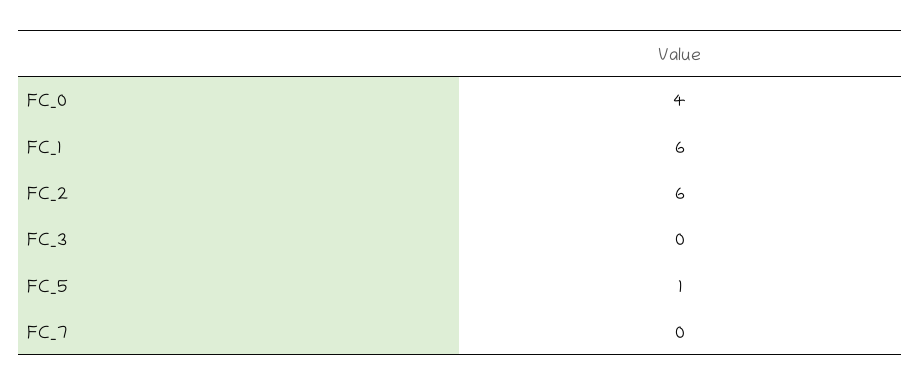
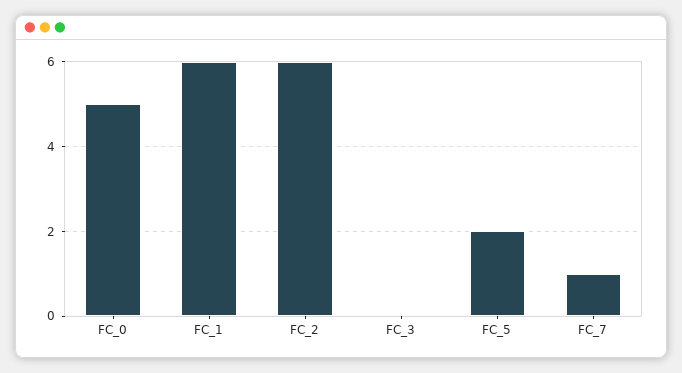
FC_0: 4 -> 5
FC_5: 1 -> 2
FC_7: 0 -> 1

